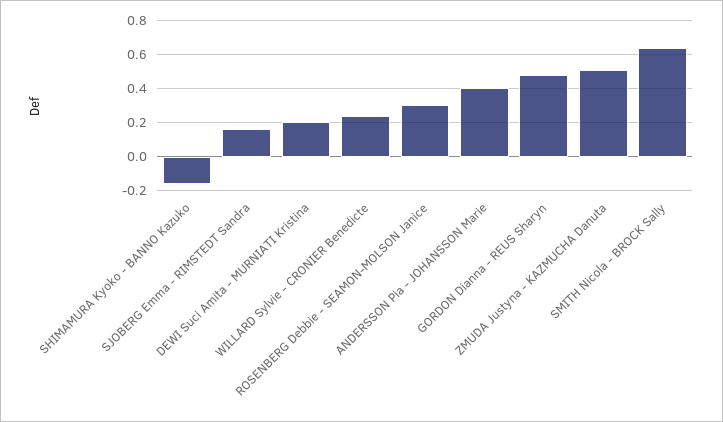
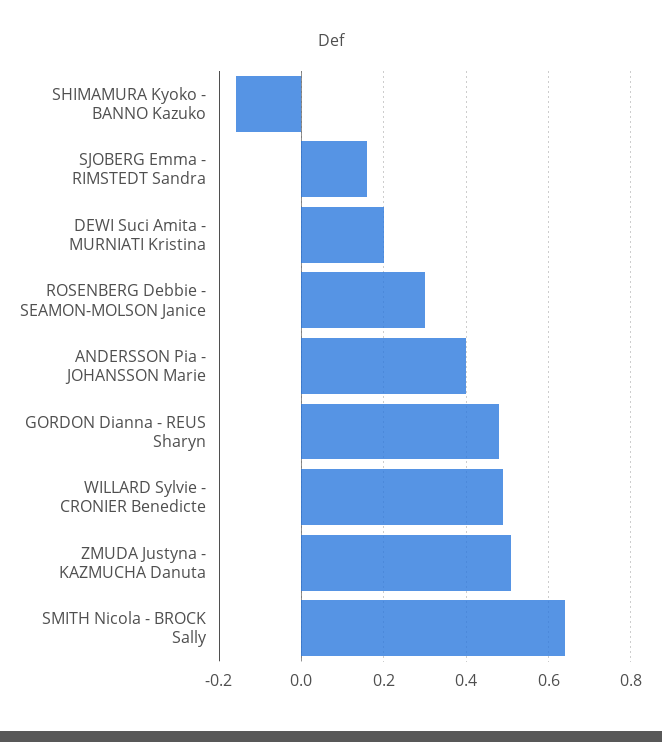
WILLARD Sylvie - CRONIER Benedicte: 0.25 -> 0.5

